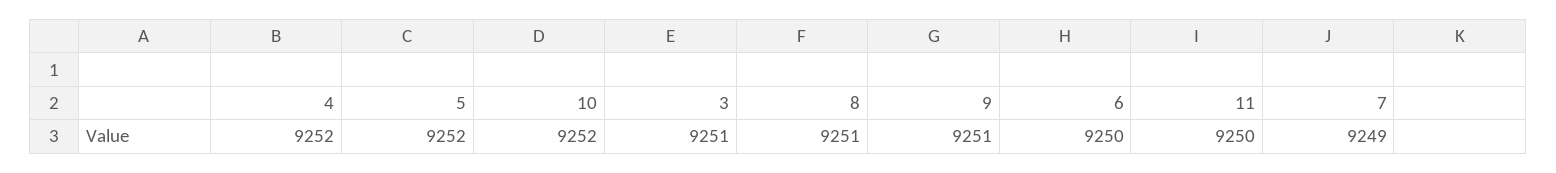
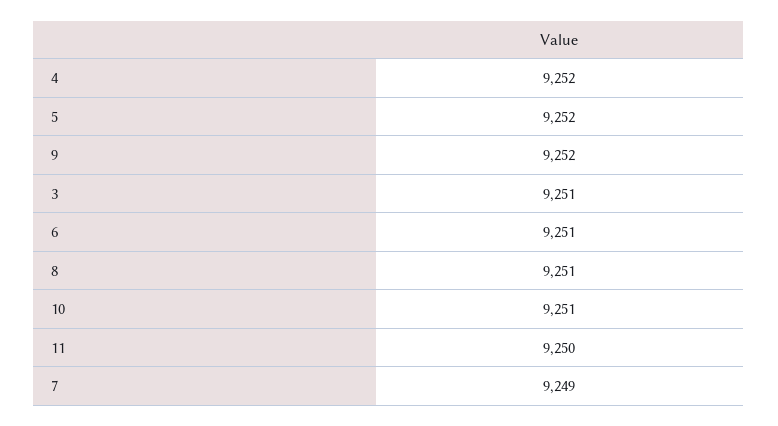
10: 9252 -> 9251
9: 9251 -> 9252
6: 9250 -> 9251

